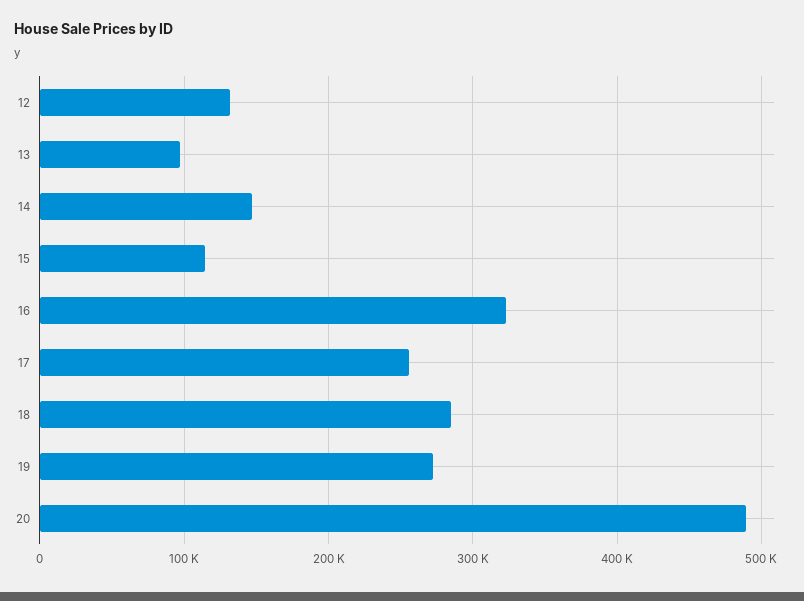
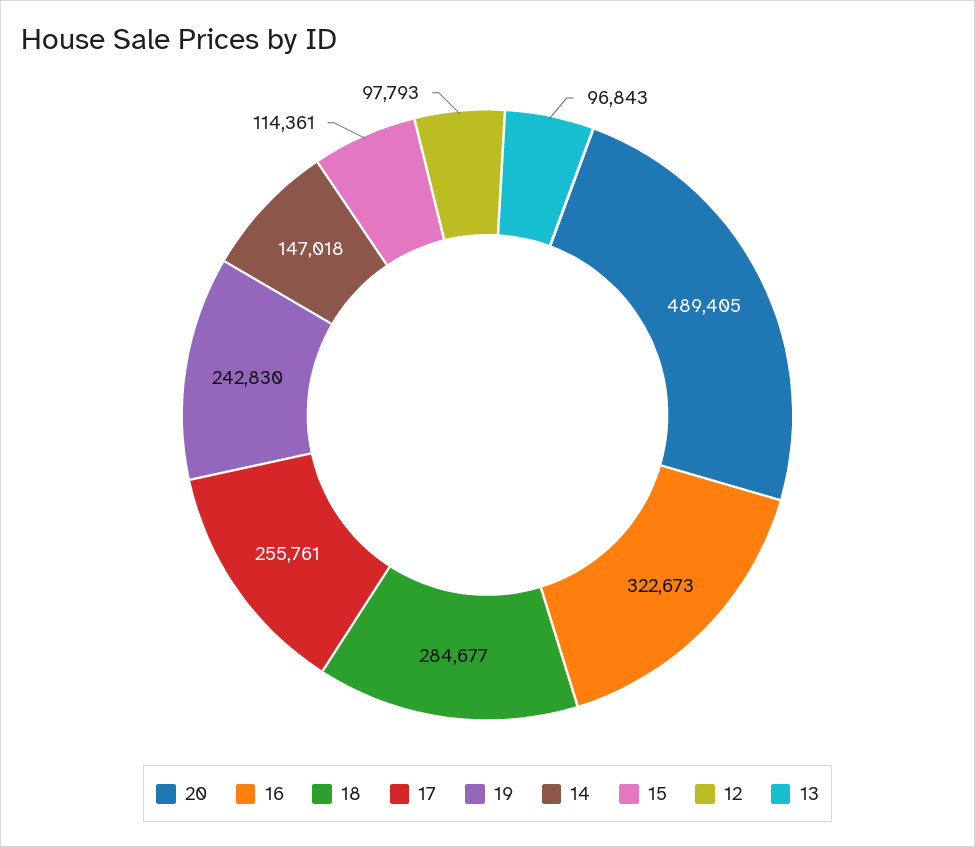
12: 130000 -> 97793
19: 270000 -> 242830

